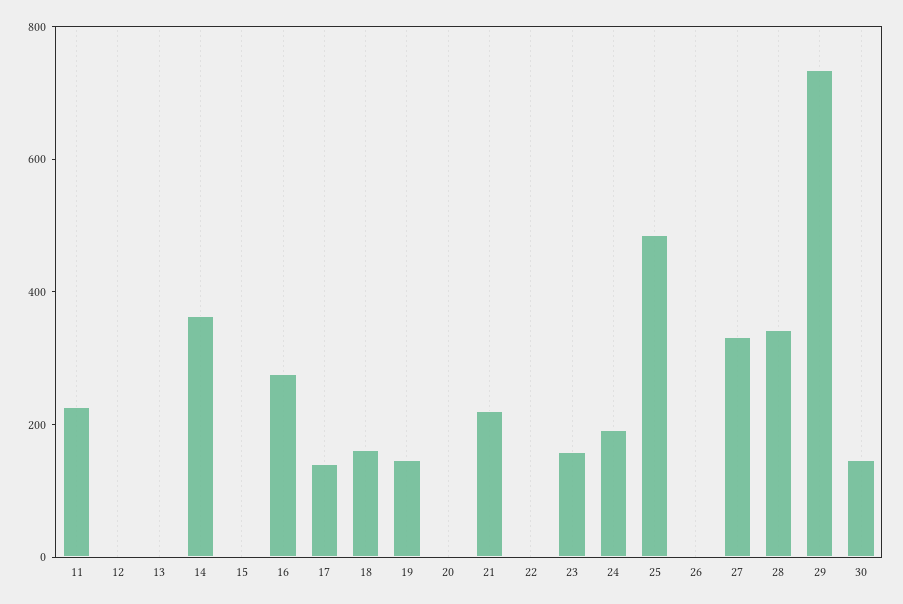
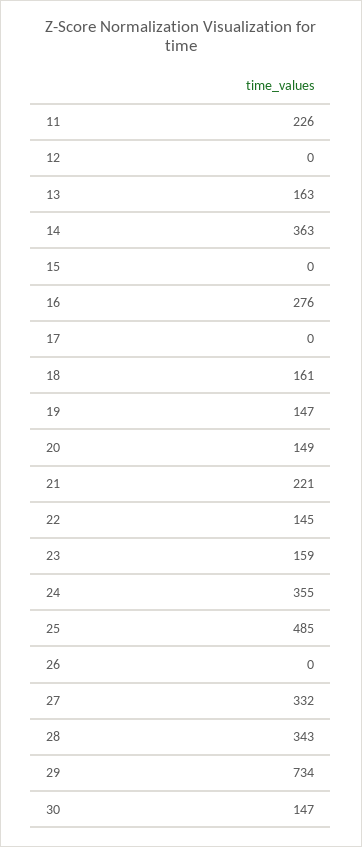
13: 0 -> 163
17: 150 -> 0
20: 0 -> 149
22: 0 -> 145
24: 200 -> 355

